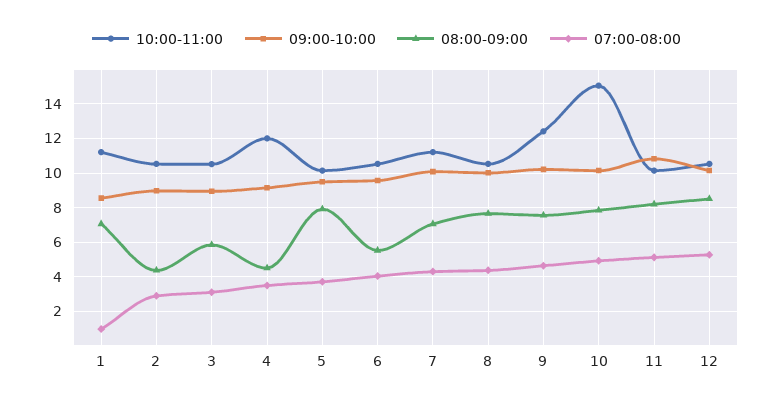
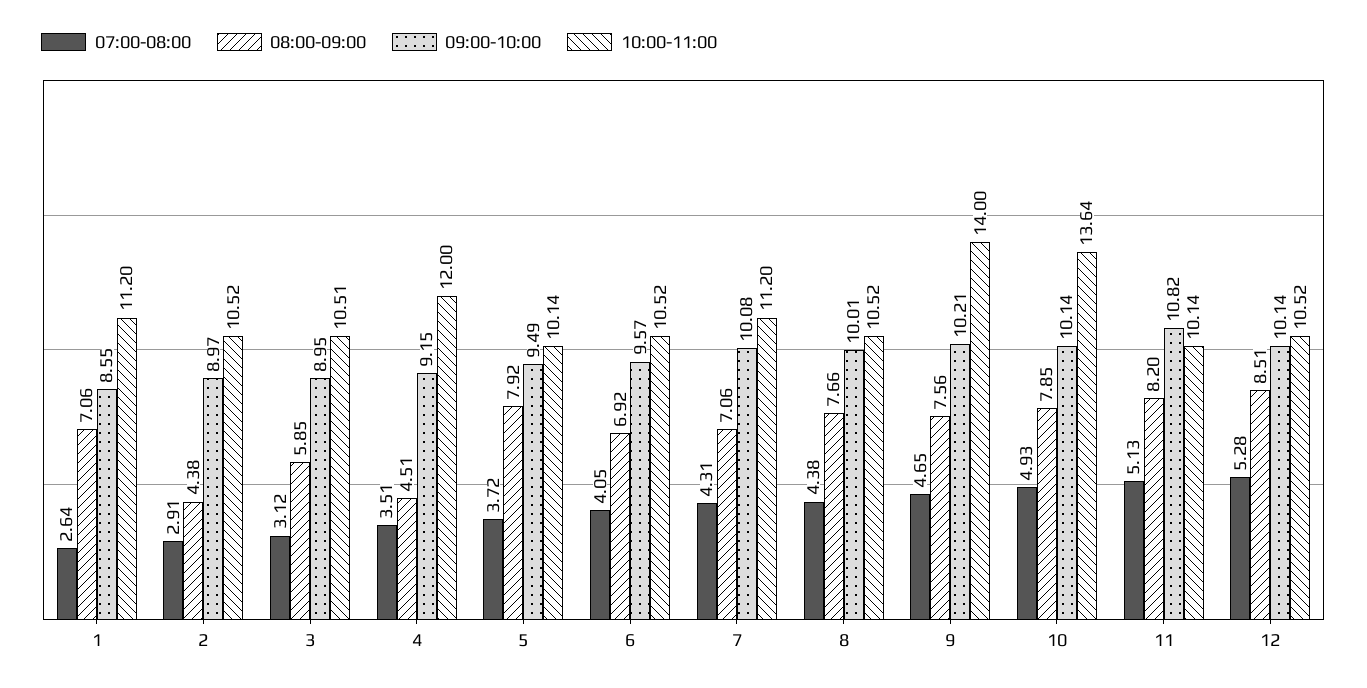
07:00-08:00, 1: 1 -> 2.64
08:00-09:00, 6: 5.5 -> 6.92
10:00-11:00, 9: 12.5 -> 14
10:00-11:00, 10: 15 -> 13.64

